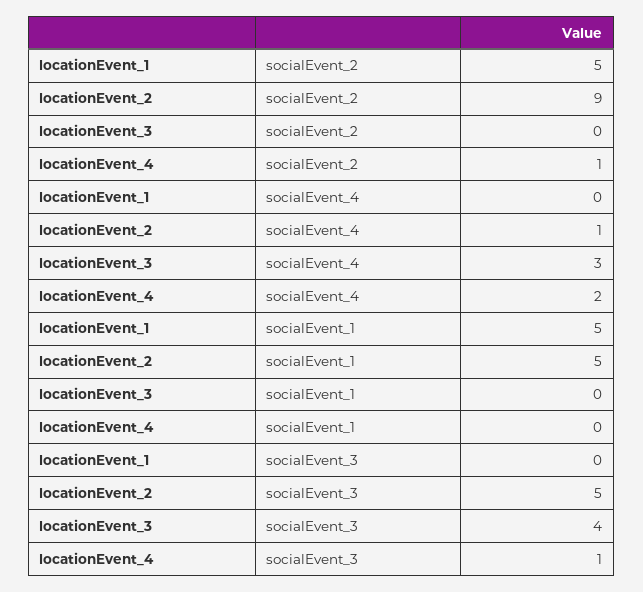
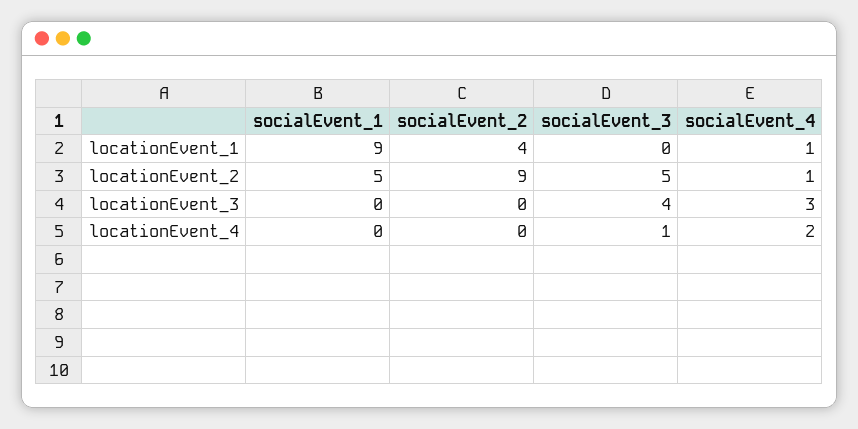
locationEvent_1, socialEvent_2: 5 -> 4
locationEvent_4, socialEvent_2: 1 -> 0
locationEvent_1, socialEvent_4: 0 -> 1
locationEvent_1, socialEvent_1: 5 -> 9

